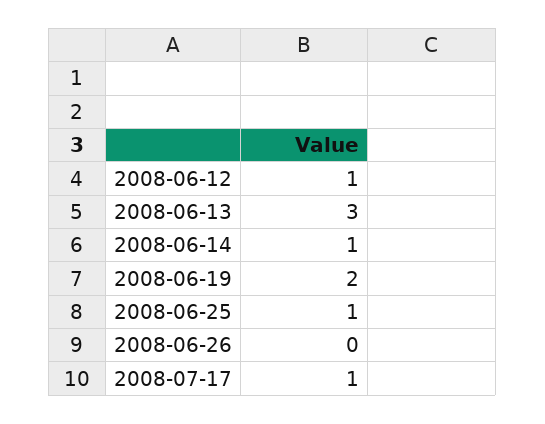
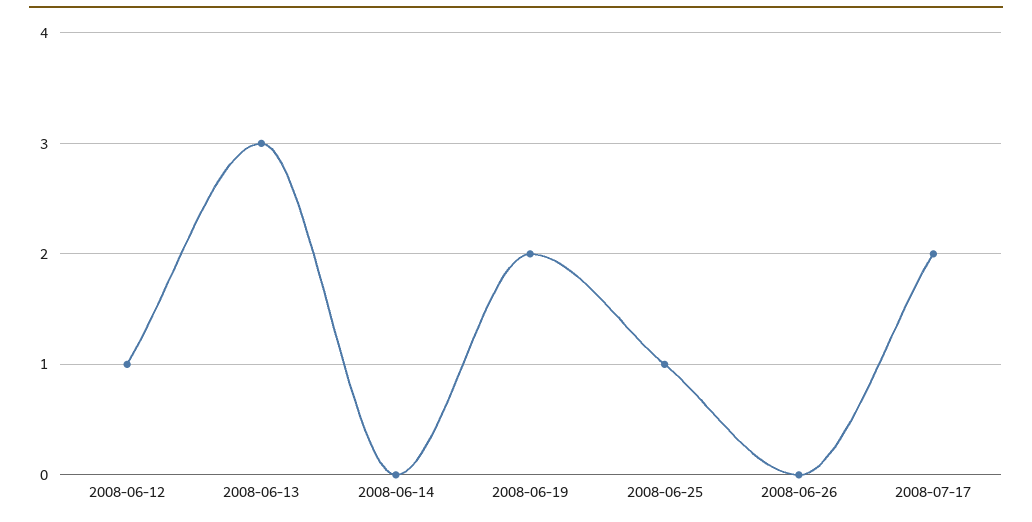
2008-06-14: 1 -> 0
2008-07-17: 1 -> 2

